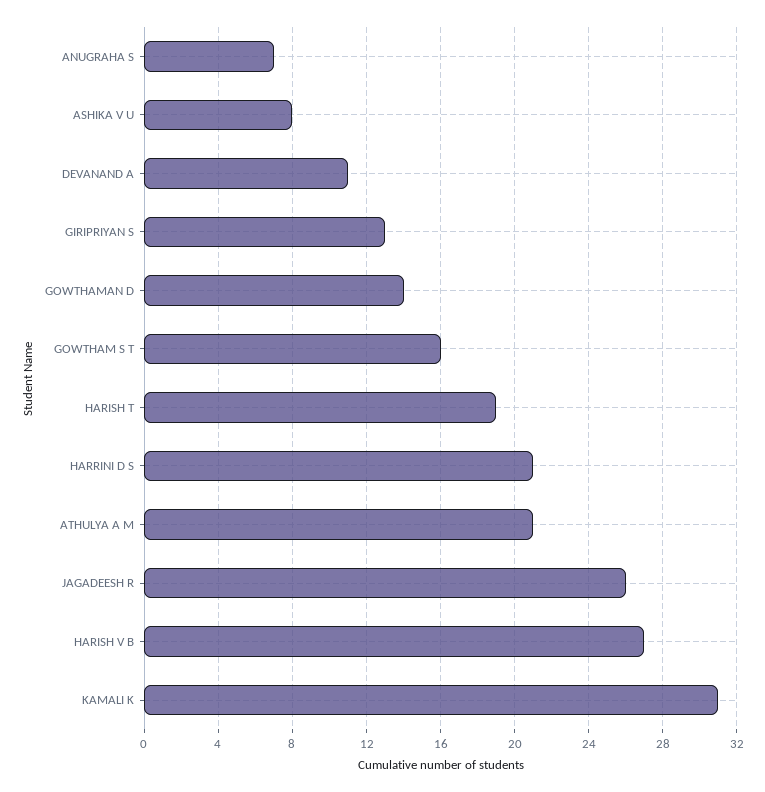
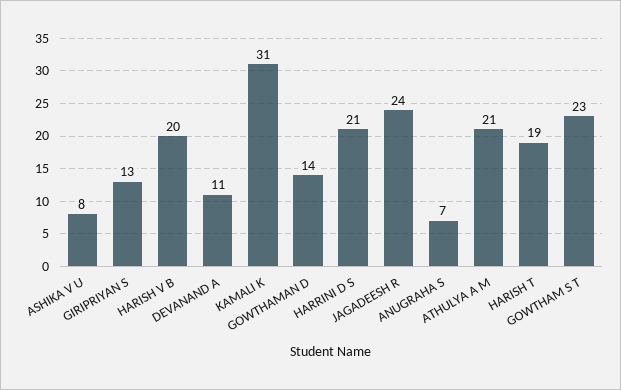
GOWTHAM S T: 16 -> 23
JAGADEESH R: 26 -> 24
HARISH V B: 27 -> 20

